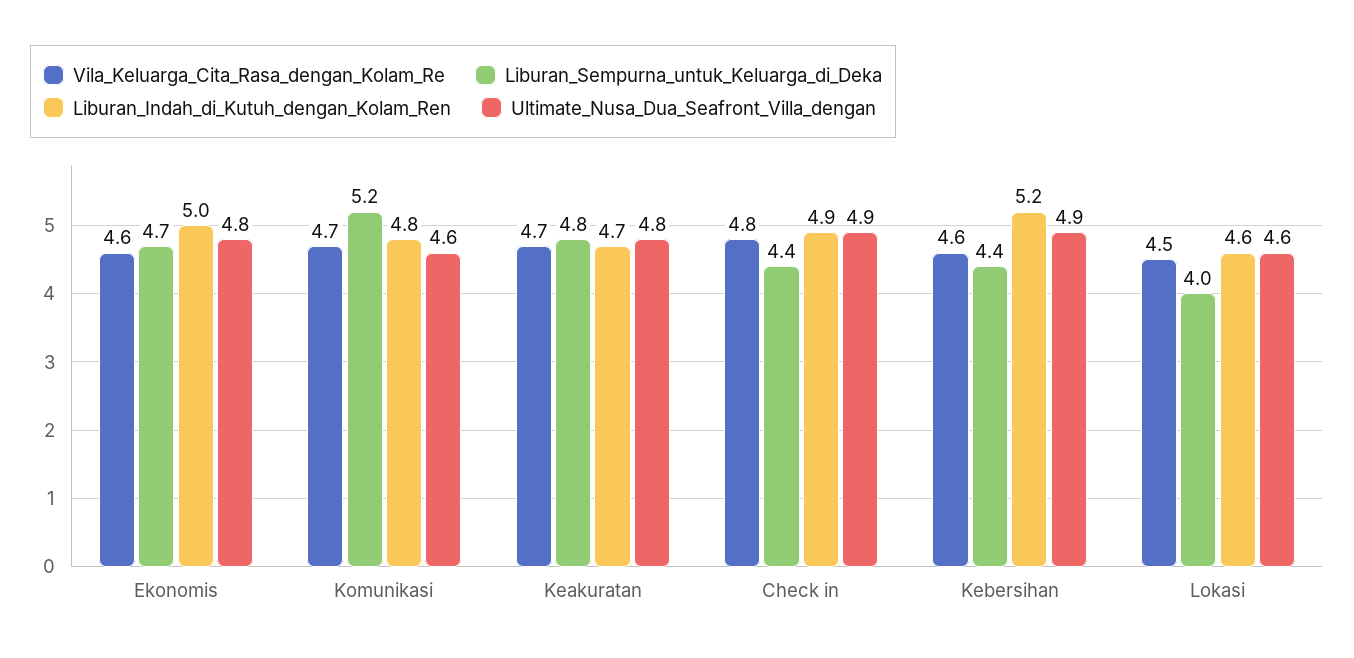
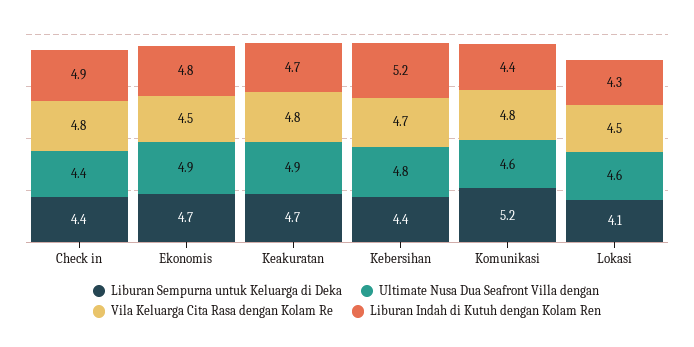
Vila_Keluarga_Cita_Rasa_dengan_Kolam_Re, Ekonomis: 4.6 -> 4.5
Liburan_Indah_di_Kutuh_dengan_Kolam_Ren, Ekonomis: 5 -> 4.8
Ultimate_Nusa_Dua_Seafront_Villa_dengan, Ekonomis: 4.8 -> 4.9
Vila_Keluarga_Cita_Rasa_dengan_Kolam_Re, Komunikasi: 4.7 -> 4.8
Liburan_Indah_di_Kutuh_dengan_Kolam_Ren, Komunikasi: 4.8 -> 4.4
Vila_Keluarga_Cita_Rasa_dengan_Kolam_Re, Keakuratan: 4.7 -> 4.8
Liburan_Sempurna_untuk_Keluarga_di_Deka, Keakuratan: 4.8 -> 4.7
Ultimate_Nusa_Dua_Seafront_Villa_dengan, Keakuratan: 4.8 -> 4.9
Ultimate_Nusa_Dua_Seafront_Villa_dengan, Check in: 4.9 -> 4.4
Vila_Keluarga_Cita_Rasa_dengan_Kolam_Re, Kebersihan: 4.6 -> 4.7
Ultimate_Nusa_Dua_Seafront_Villa_dengan, Kebersihan: 4.9 -> 4.8
Liburan_Sempurna_untuk_Keluarga_di_Deka, Lokasi: 4 -> 4.1
Liburan_Indah_di_Kutuh_dengan_Kolam_Ren, Lokasi: 4.6 -> 4.3

